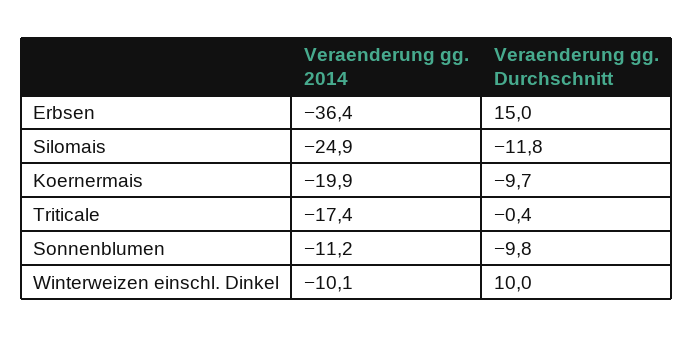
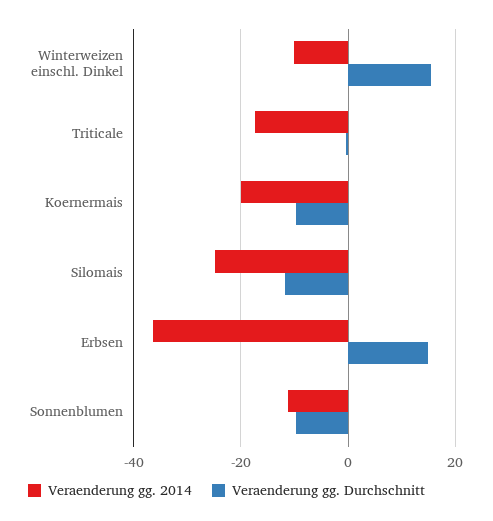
Veraenderung gg. Durchschnitt, Winterweizen einschl. Dinkel: 10 -> 16

